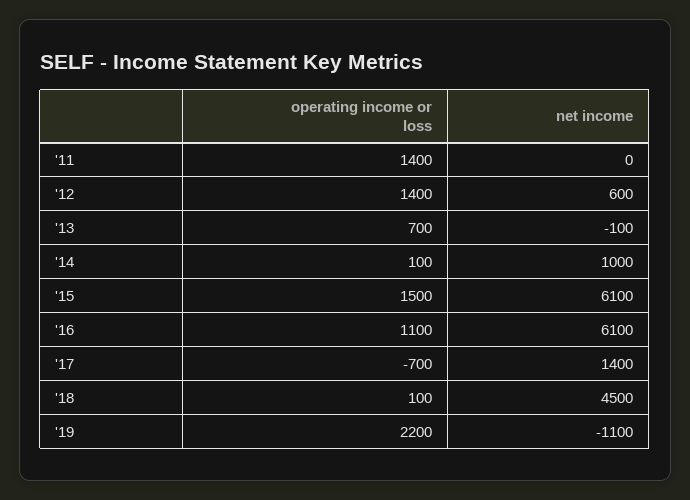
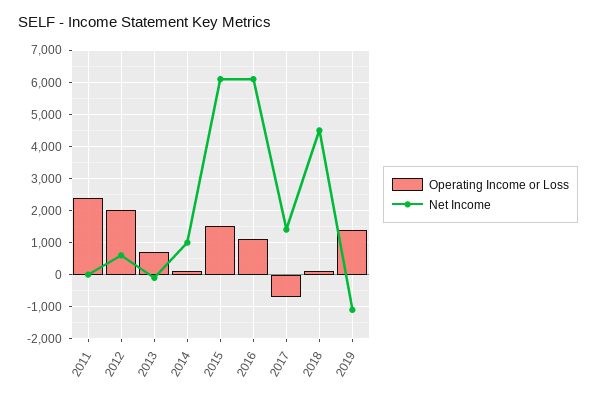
operating income or loss, '11: 1400 -> 2400
operating income or loss, '12: 1400 -> 2000
operating income or loss, '19: 2200 -> 1400

